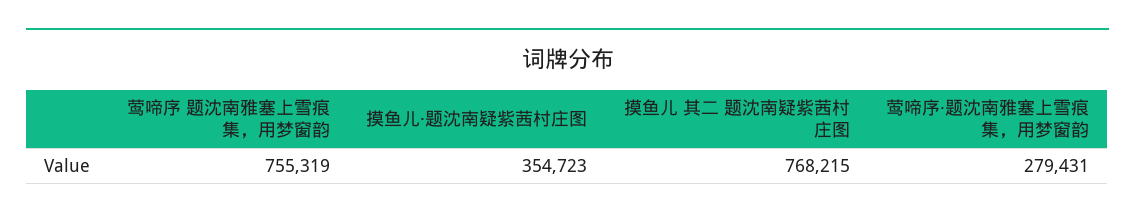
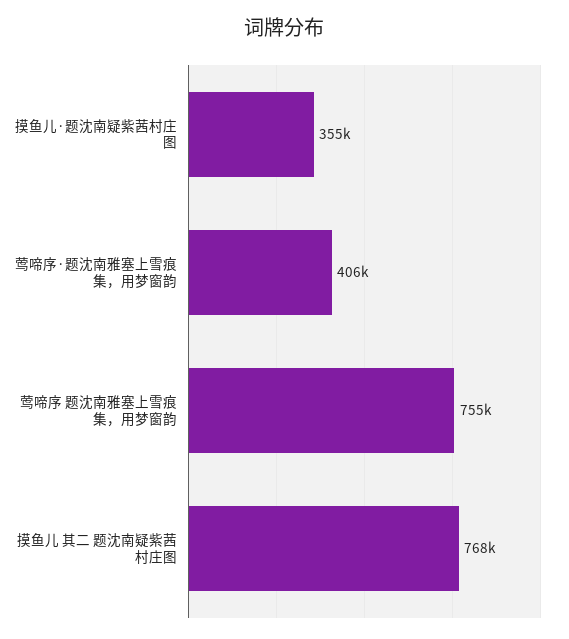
莺啼序·题沈南雅塞上雪痕集，用梦窗韵: 279431 -> 406000

